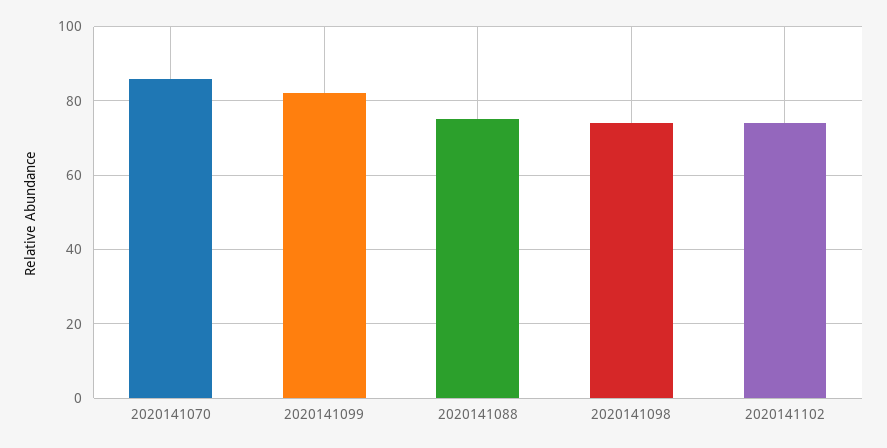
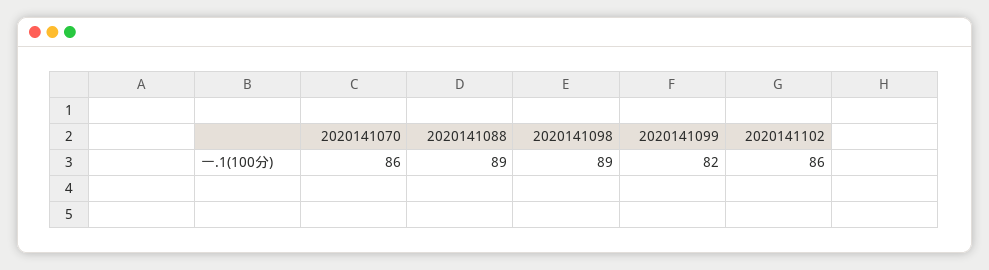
2020141088: 75 -> 89
2020141098: 75 -> 89
2020141102: 75 -> 86

